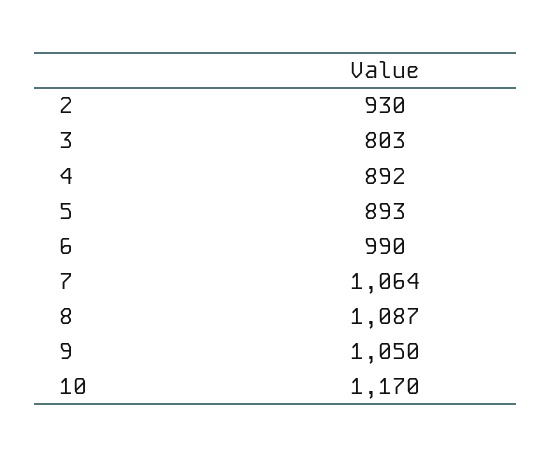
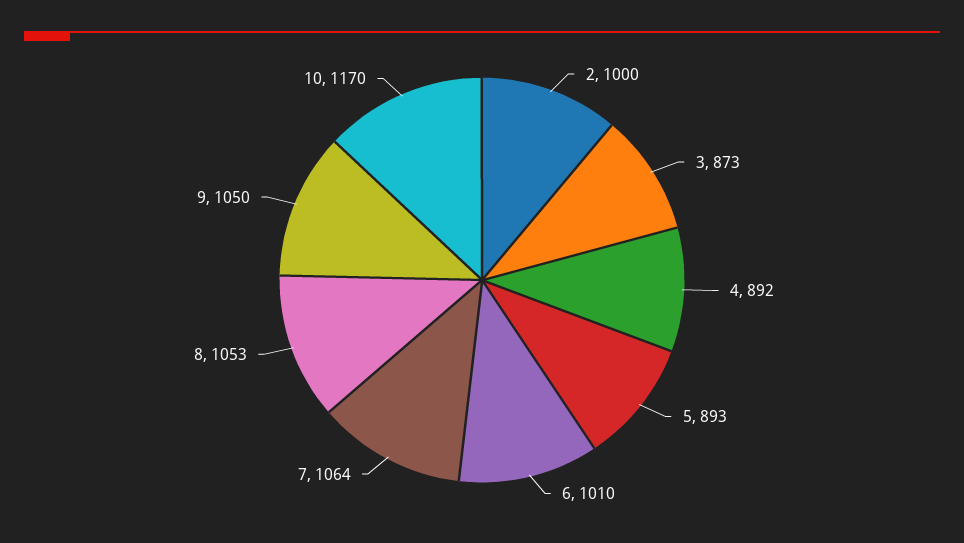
2: 930 -> 1000
3: 803 -> 873
6: 990 -> 1010
8: 1087 -> 1053

